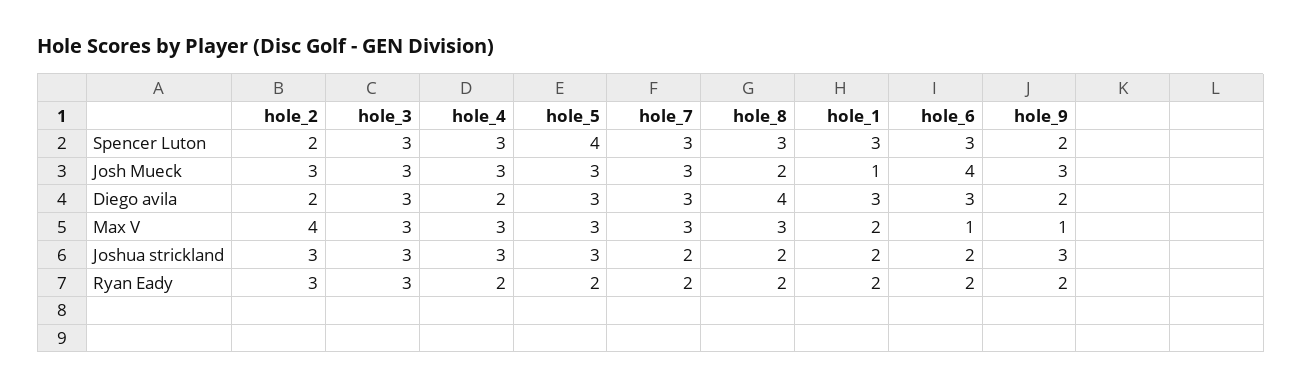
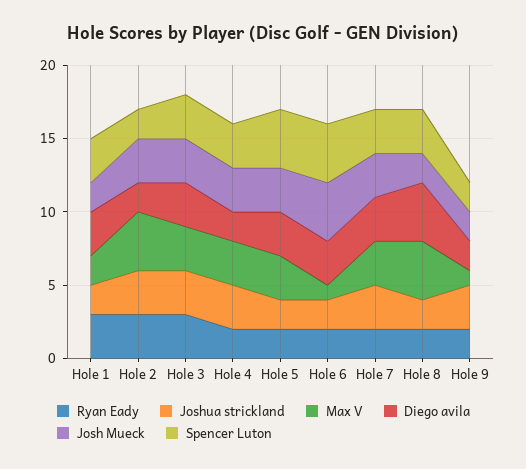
Spencer Luton, hole_6: 3 -> 4
Josh Mueck, hole_1: 1 -> 2
Josh Mueck, hole_9: 3 -> 2
Max V, hole_8: 3 -> 4
Joshua strickland, hole_5: 3 -> 2
Joshua strickland, hole_7: 2 -> 3
Ryan Eady, hole_1: 2 -> 3

